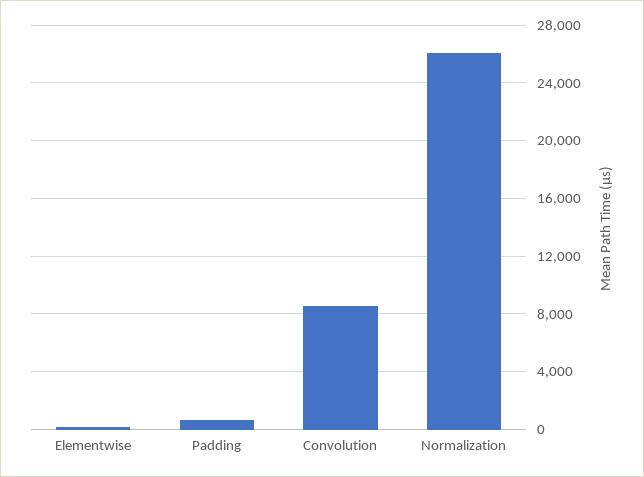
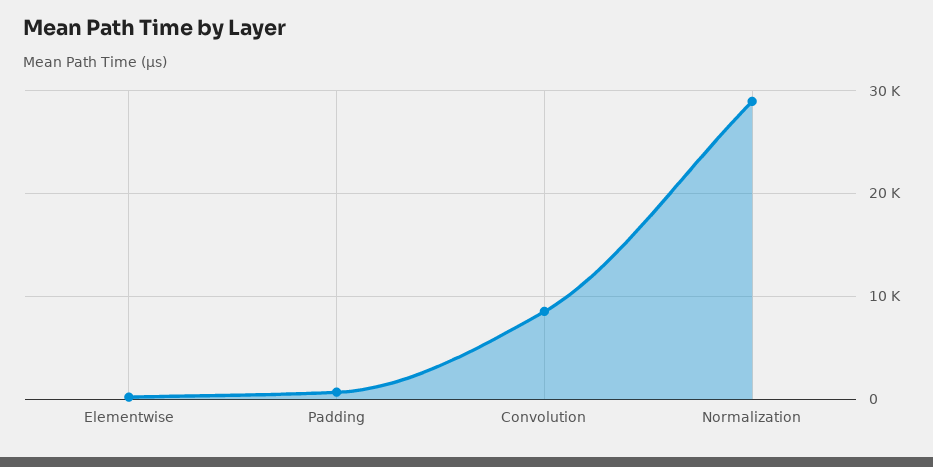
Normalization: 26000 -> 29000

